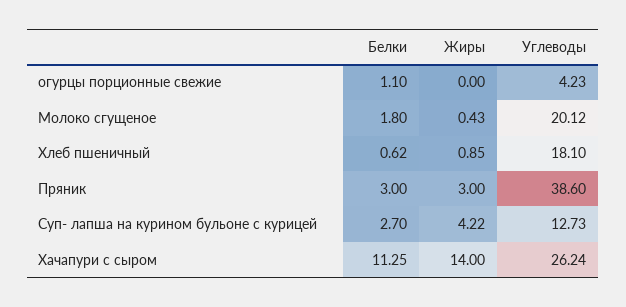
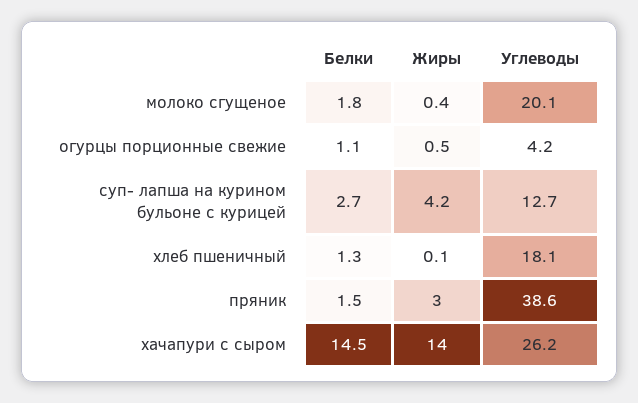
Жиры, огурцы порционные свежие: 0 -> 0.5
Белки, Хлеб пшеничный: 0.62 -> 1.3
Жиры, Хлеб пшеничный: 0.85 -> 0.1
Белки, Пряник: 3 -> 1.5
Белки, Хачапури с сыром: 11.25 -> 14.5

